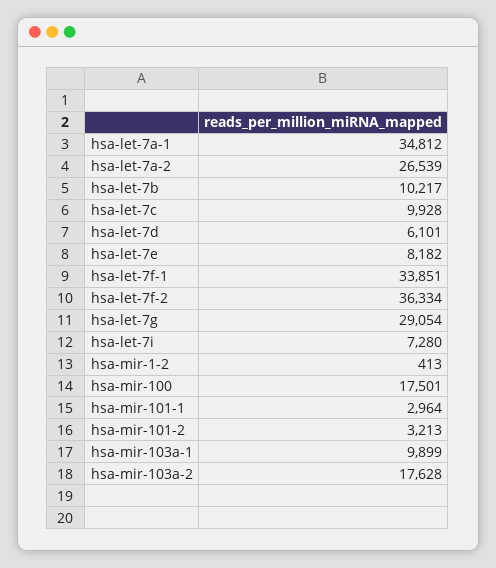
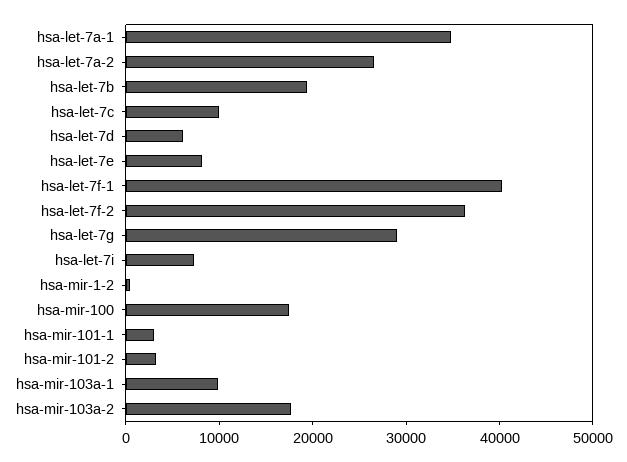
hsa-let-7b: 10217 -> 20000
hsa-let-7f-1: 33851 -> 40000

